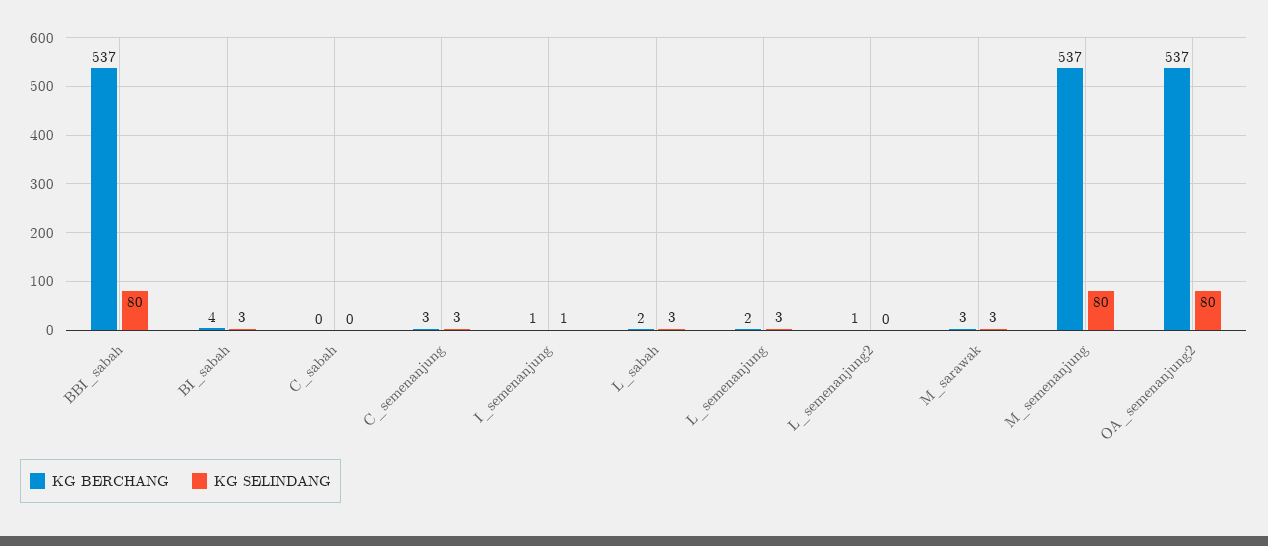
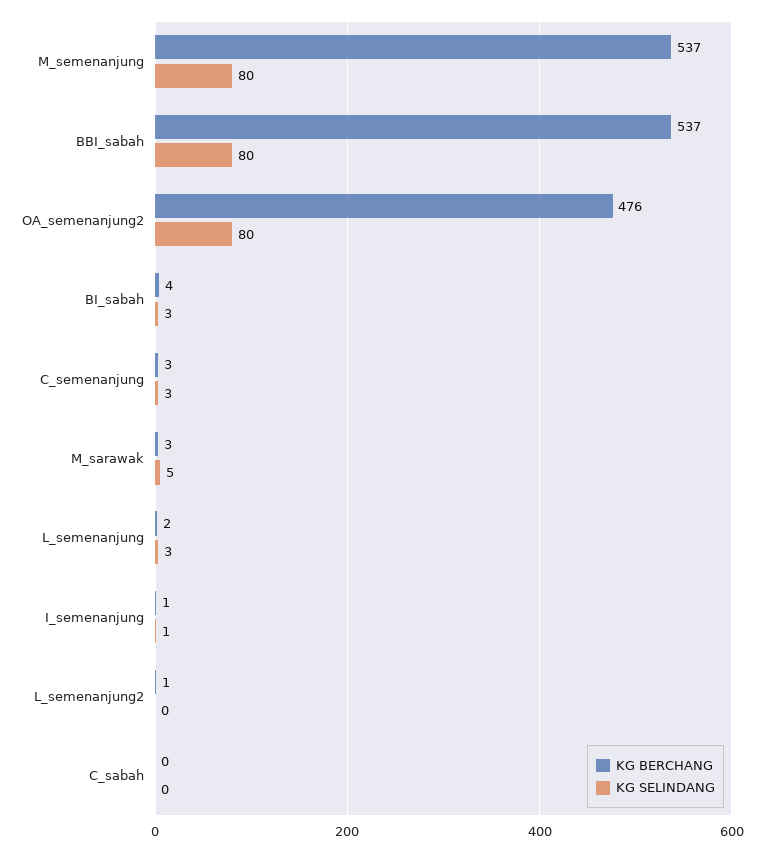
KG BERCHANG, L_sabah: 2 -> none
KG SELINDANG, L_sabah: 3 -> none
KG SELINDANG, M_sarawak: 3 -> 5
KG BERCHANG, OA_semenanjung2: 537 -> 476

